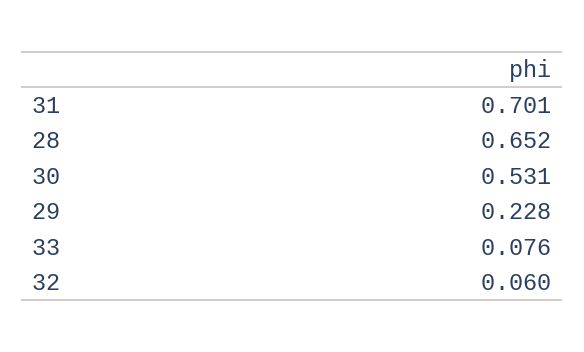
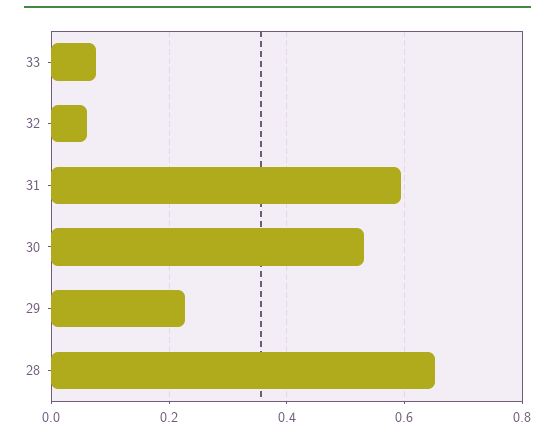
31: 0.701 -> 0.6

